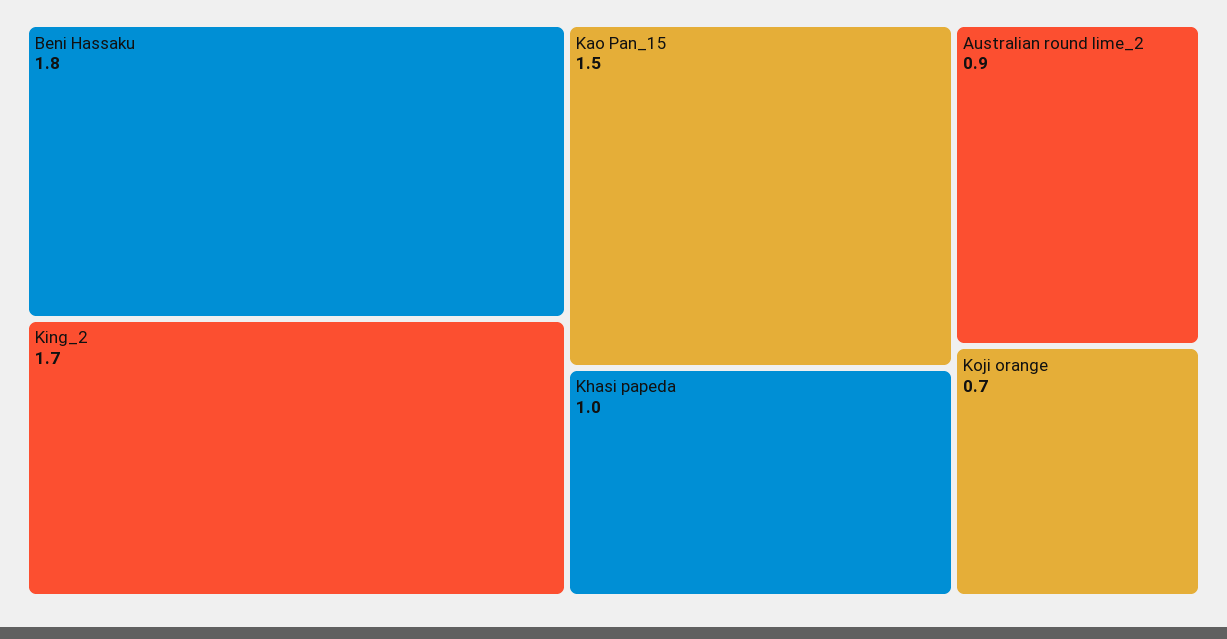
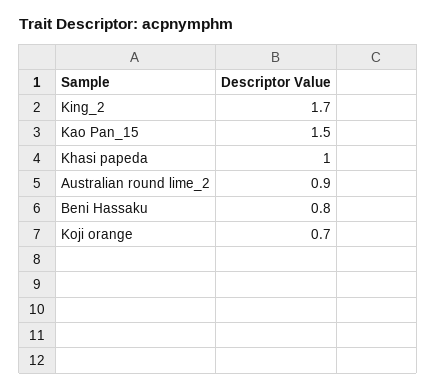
Beni Hassaku: 1.8 -> 0.8

